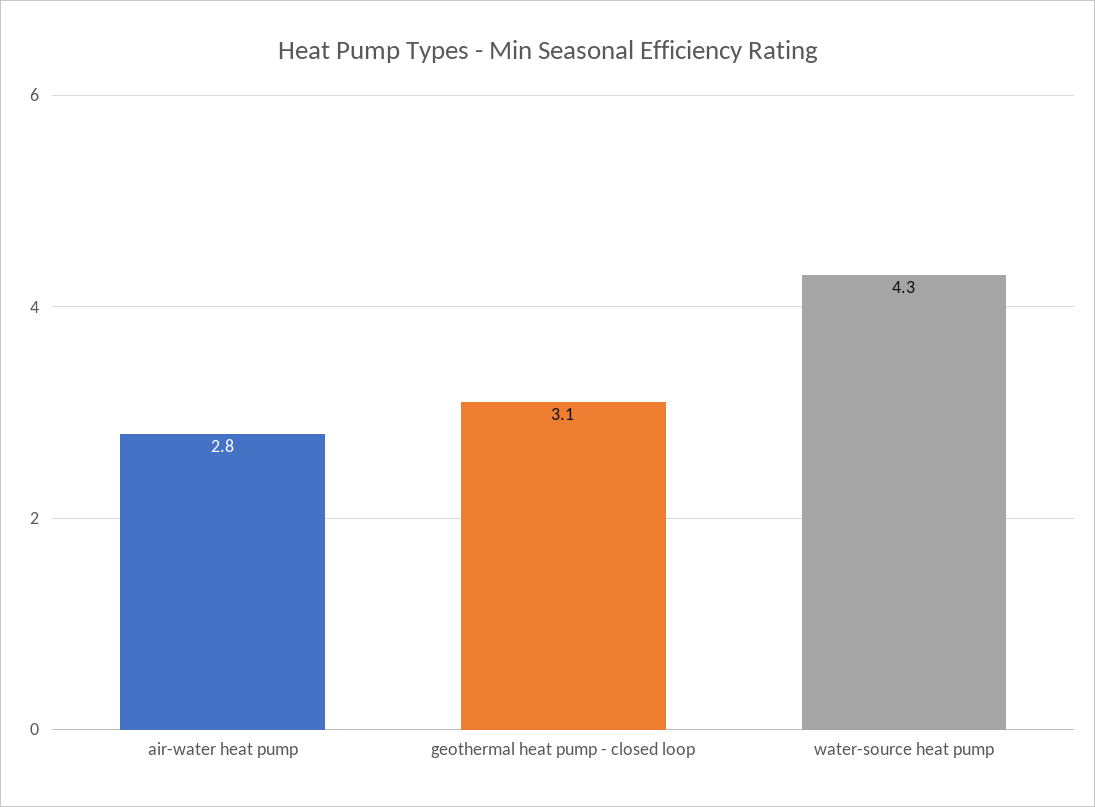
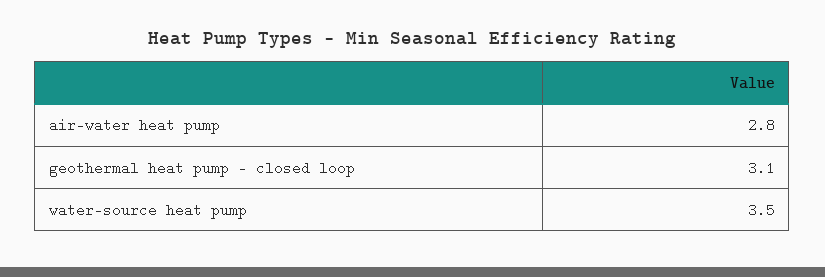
water-source heat pump: 4.3 -> 3.5

